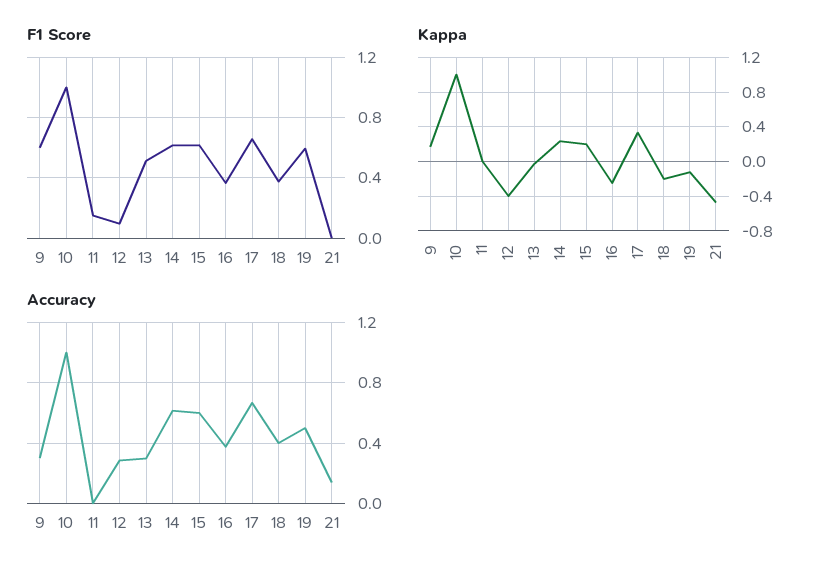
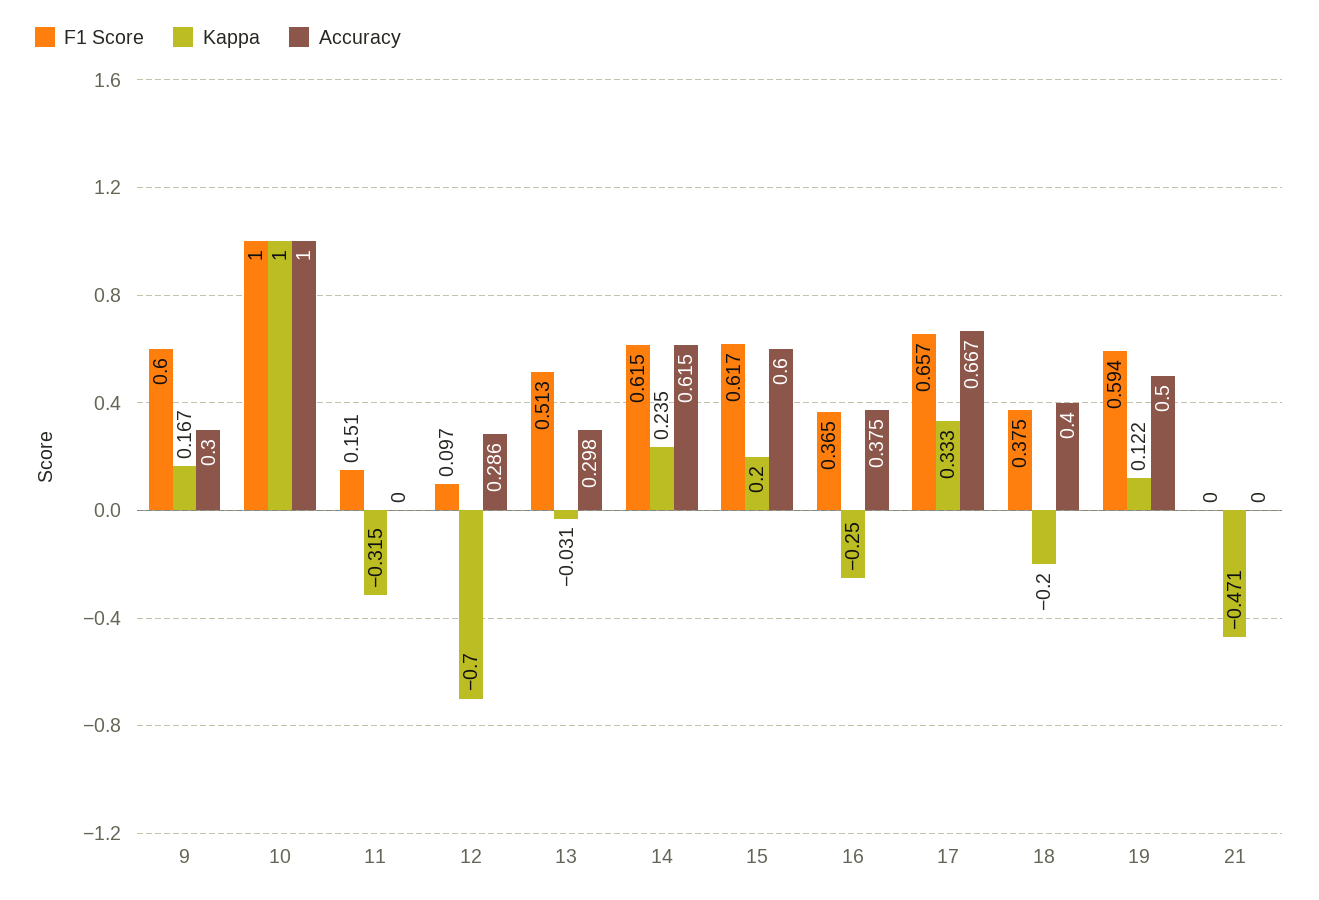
Kappa, 11: 0 -> -0.315
Kappa, 12: -0.4 -> -0.7
Kappa, 19: -0.1 -> 0.122
Accuracy, 21: 0.15 -> 0

